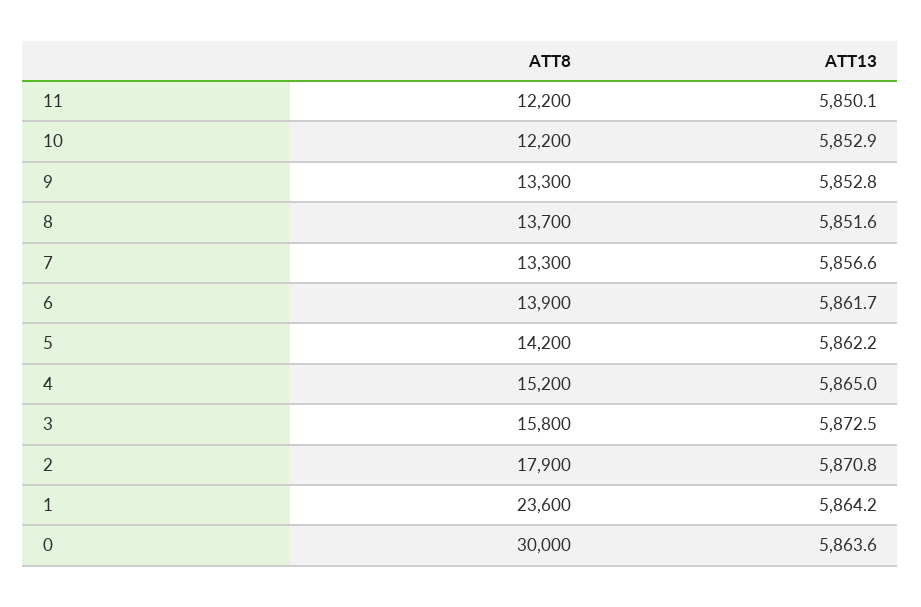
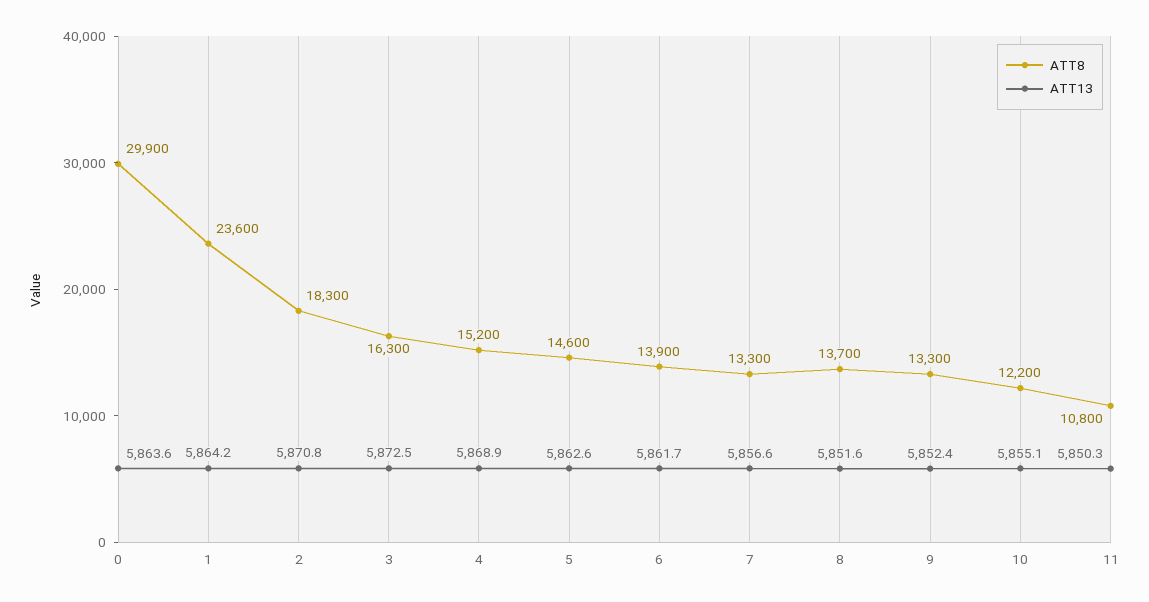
ATT8, 11: 12200 -> 10800
ATT13, 11: 5850.1 -> 5850.3
ATT13, 10: 5852.9 -> 5855.1
ATT13, 9: 5852.8 -> 5852.4
ATT8, 5: 14200 -> 14600
ATT13, 5: 5862.2 -> 5862.6
ATT13, 4: 5865 -> 5868.9
ATT8, 3: 15800 -> 16300
ATT8, 2: 17900 -> 18300
ATT8, 0: 30000 -> 29900

